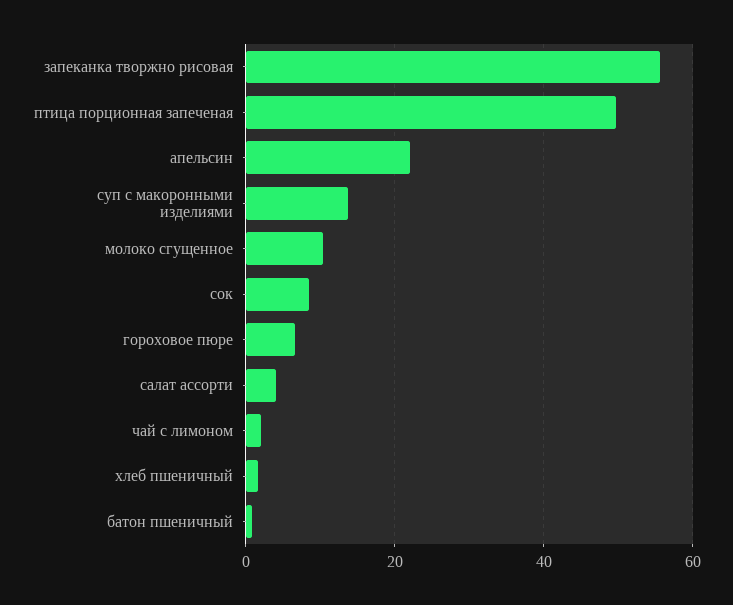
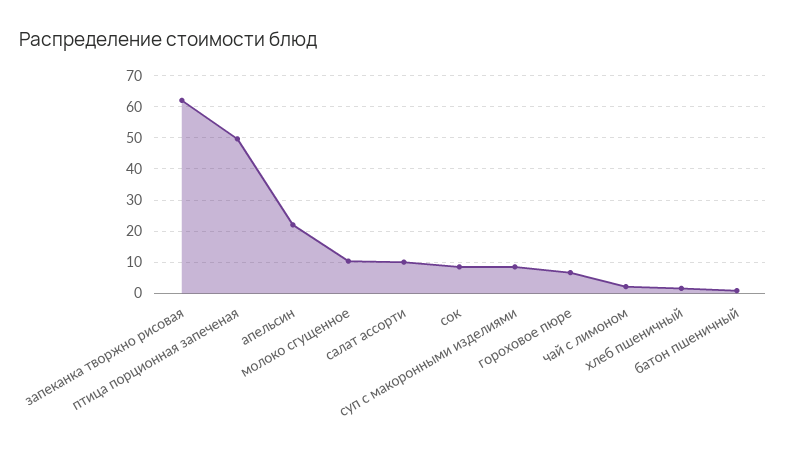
запеканка творжно рисовая: 56 -> 62
суп с макоронными изделиями: 14 -> 8
салат ассорти: 4 -> 10

